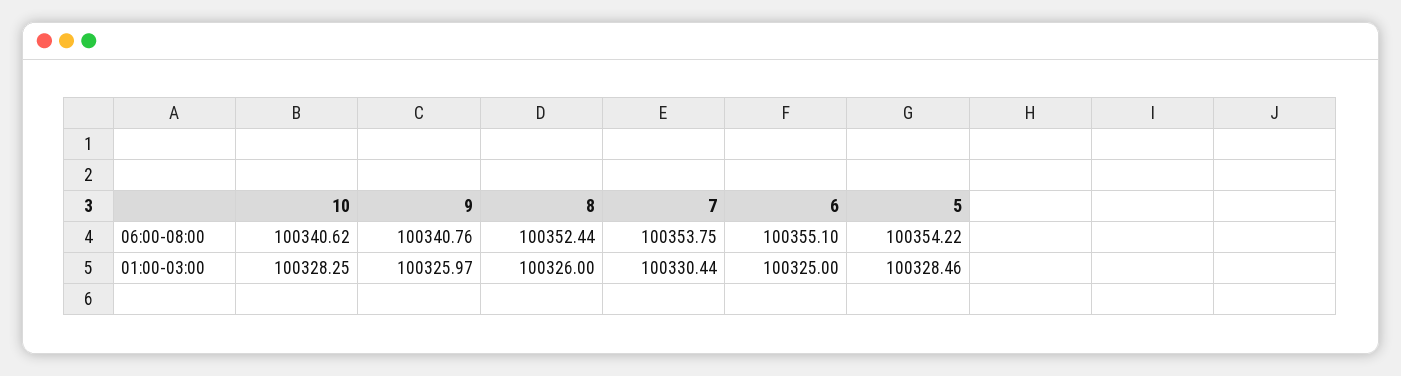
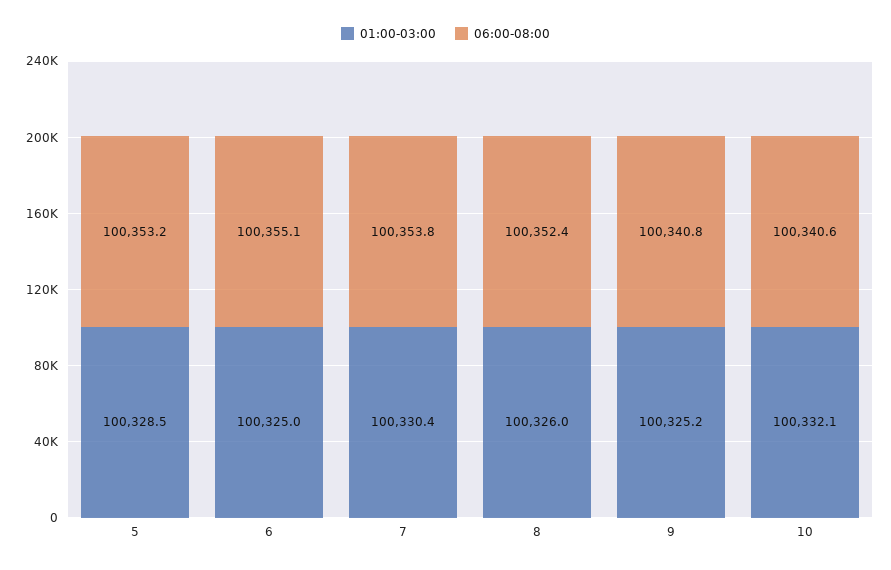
06:00-08:00, 5: 100354.22 -> 100353.2
01:00-03:00, 10: 100328.25 -> 100332.1
01:00-03:00, 9: 100325.97 -> 100325.2

